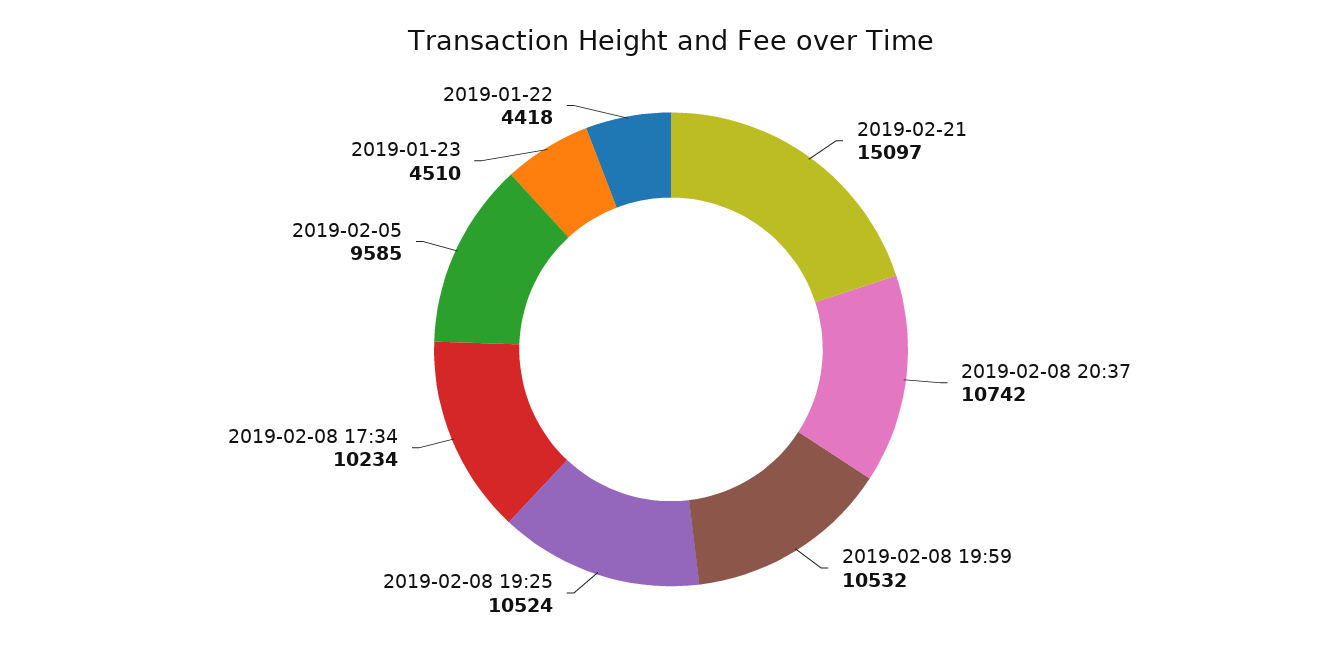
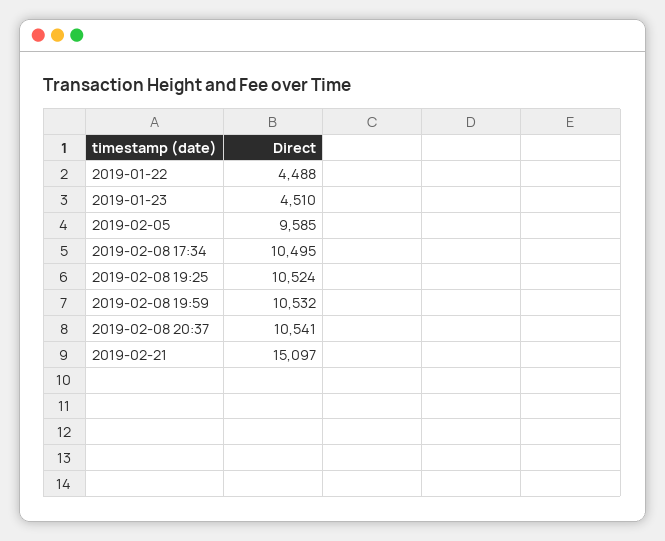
2019-02-08 20:37: 10742 -> 10541
2019-02-08 17:34: 10234 -> 10495
2019-01-22: 4418 -> 4488

